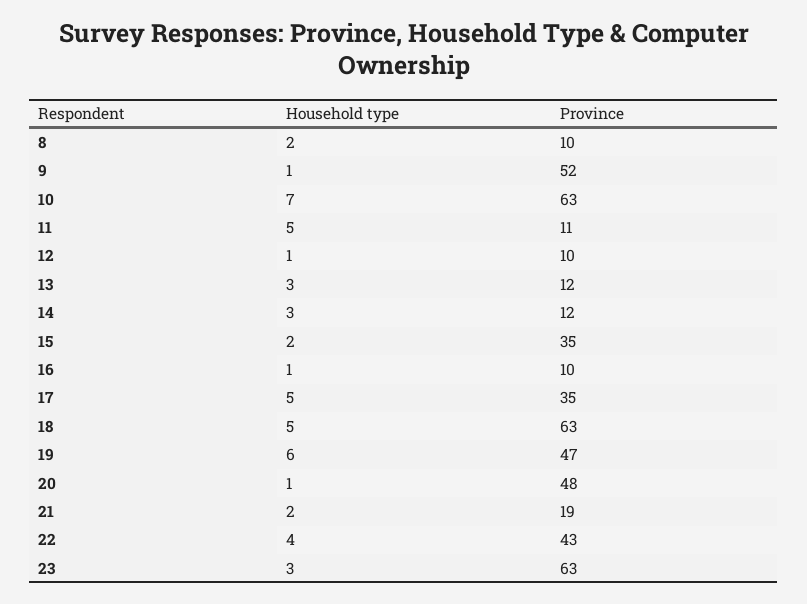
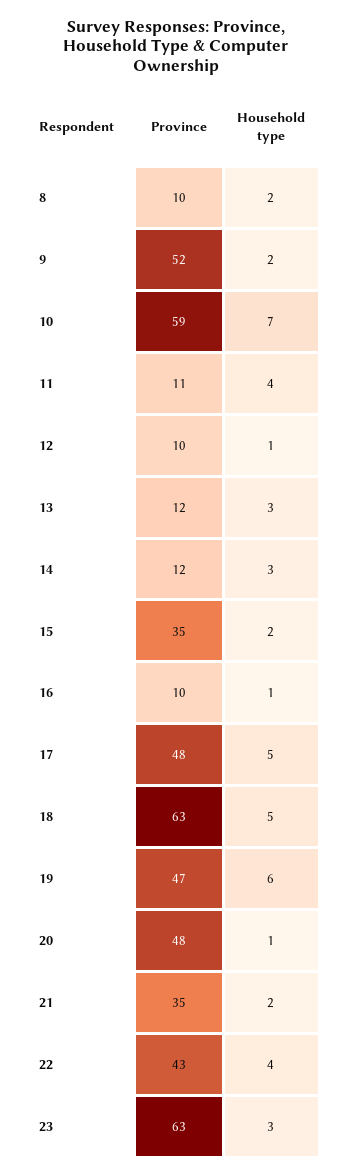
Household type, 9: 1 -> 2
Province, 10: 63 -> 59
Household type, 11: 5 -> 4
Province, 17: 35 -> 48
Province, 21: 19 -> 35

